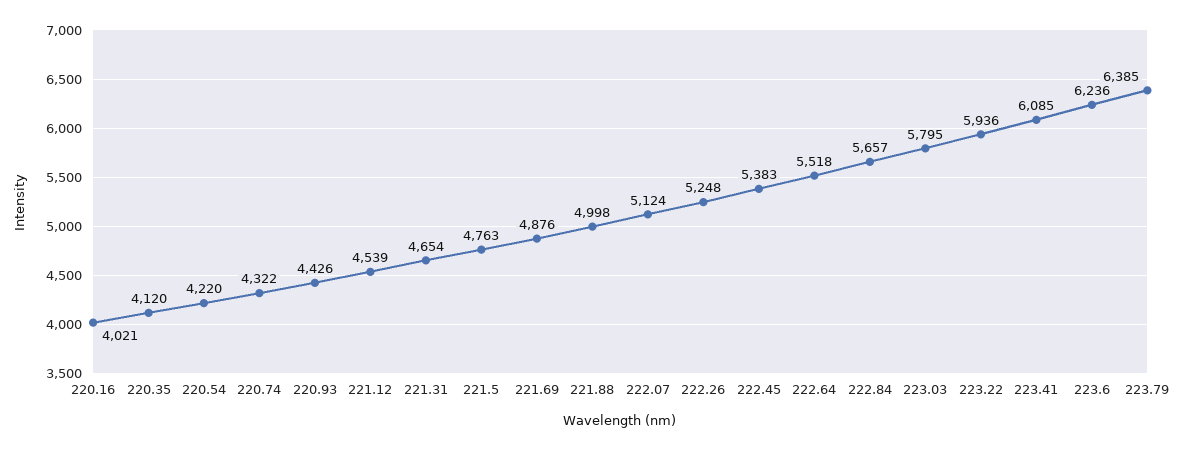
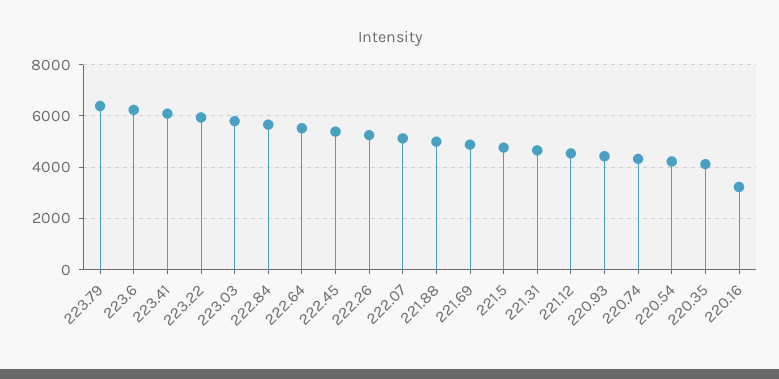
220.16: 4021 -> 3250

